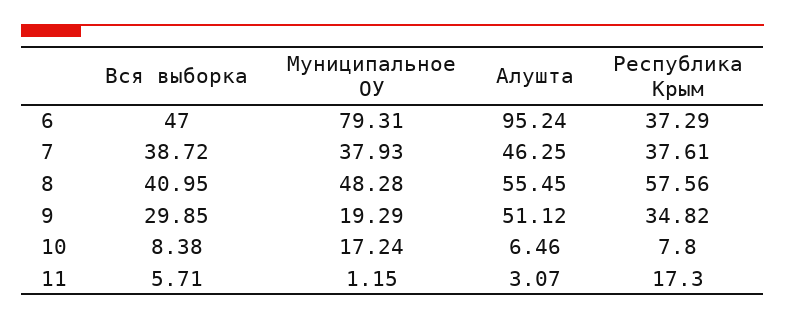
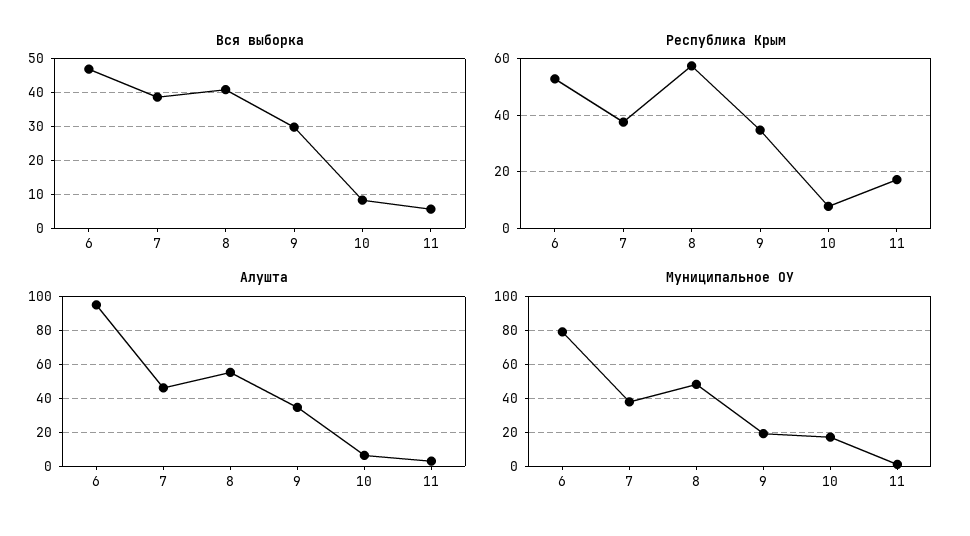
Республика Крым, 6: 37.29 -> 52.5
Алушта, 9: 51.12 -> 35

